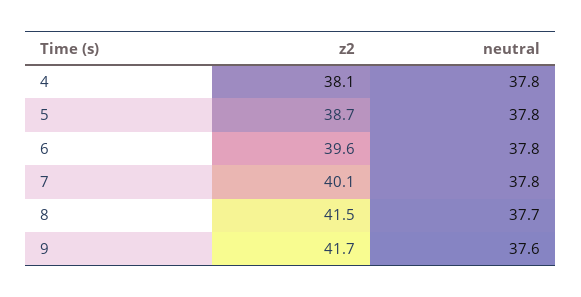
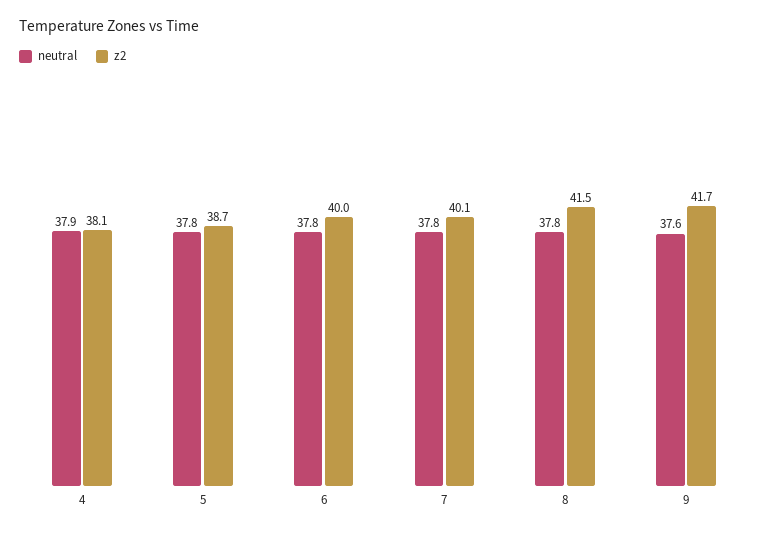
neutral, 4: 37.8 -> 37.9
z2, 6: 39.6 -> 40
neutral, 8: 37.7 -> 37.8

